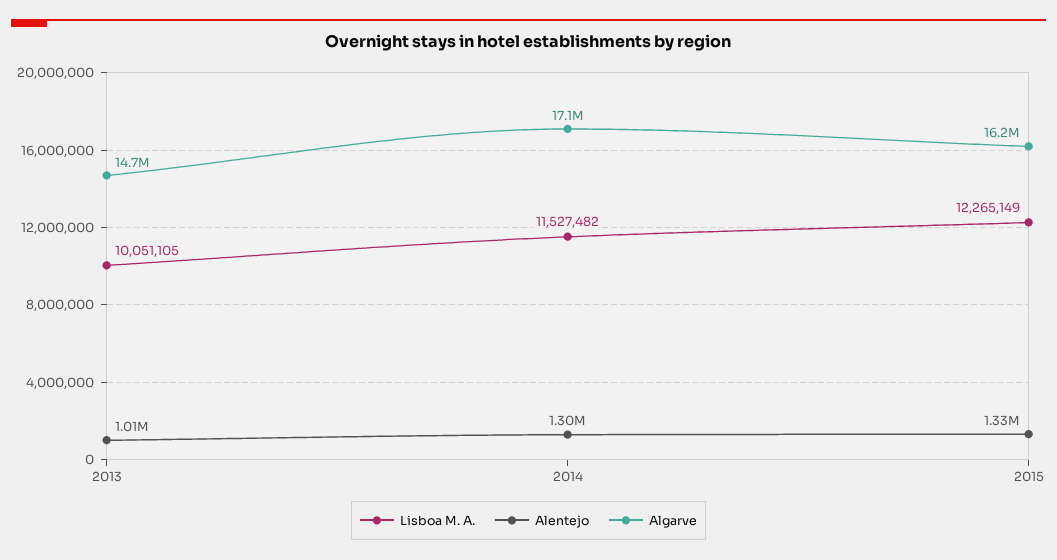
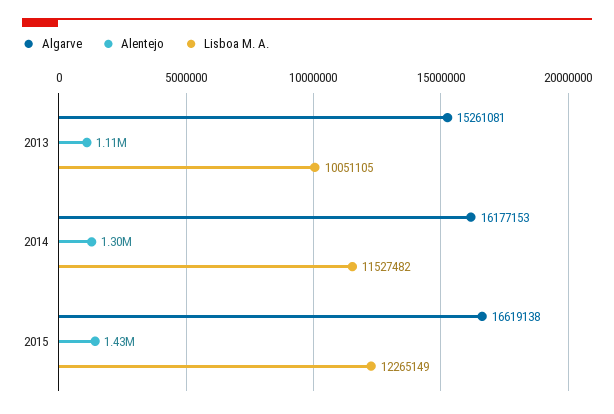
Alentejo, 2013: 1010000 -> 1110000
Algarve, 2013: 14700000 -> 15261081
Algarve, 2014: 17100000 -> 16177153
Alentejo, 2015: 1330000 -> 1430000
Algarve, 2015: 16200000 -> 16619138

